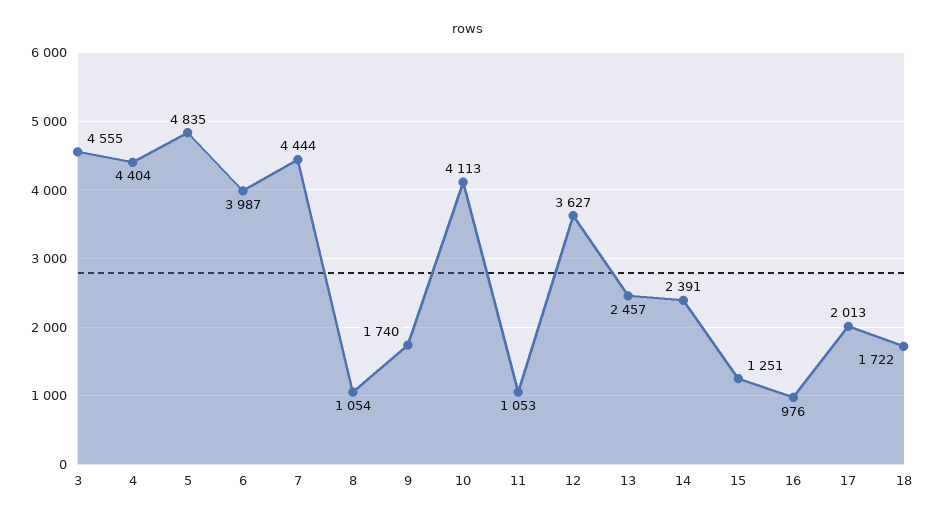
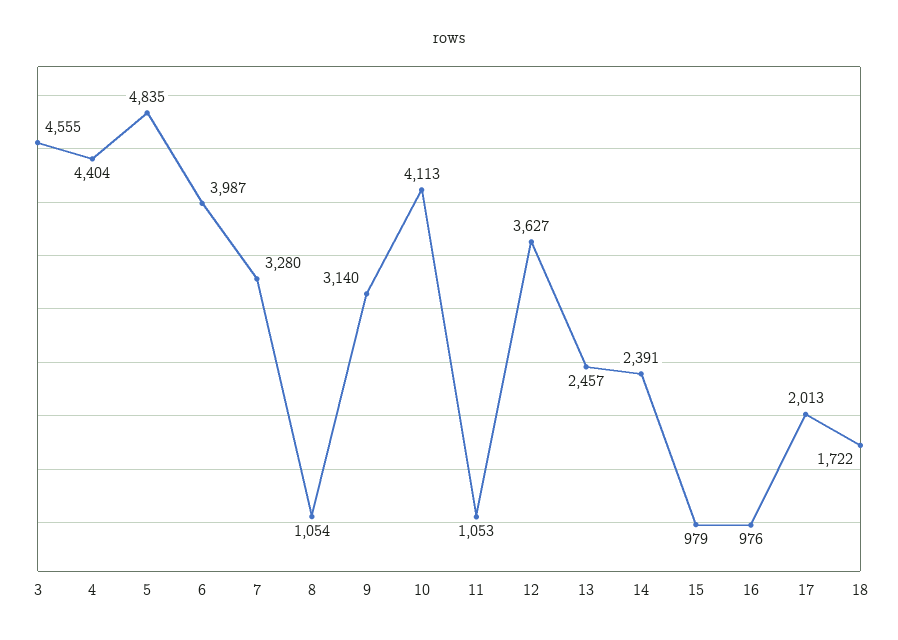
7: 4444 -> 3280
9: 1740 -> 3140
15: 1251 -> 979

